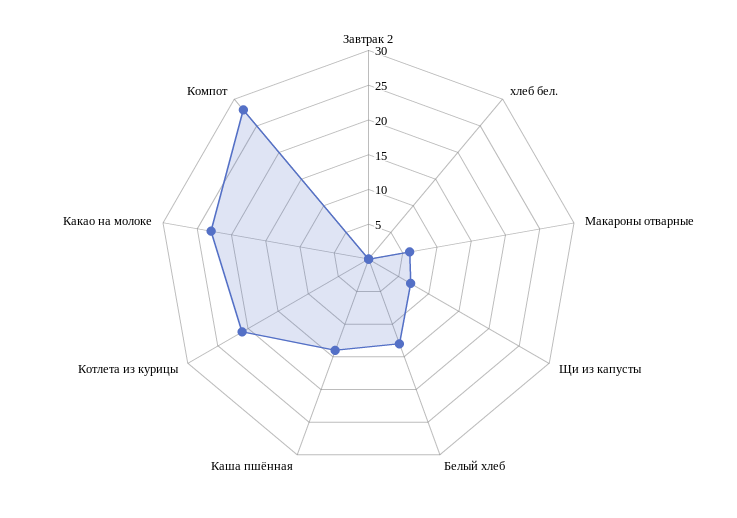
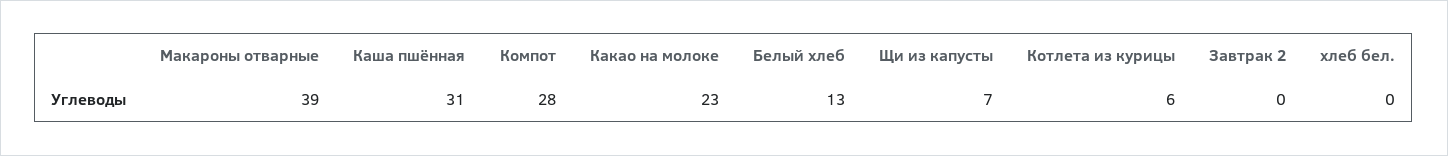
Макароны отварные: 5 -> 39
Каша пшённая: 15 -> 31
Котлета из курицы: 20 -> 6

